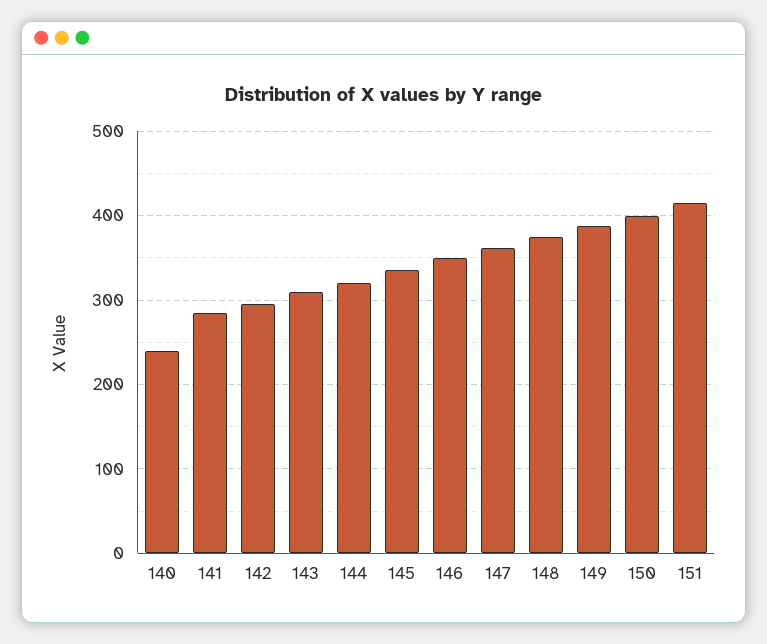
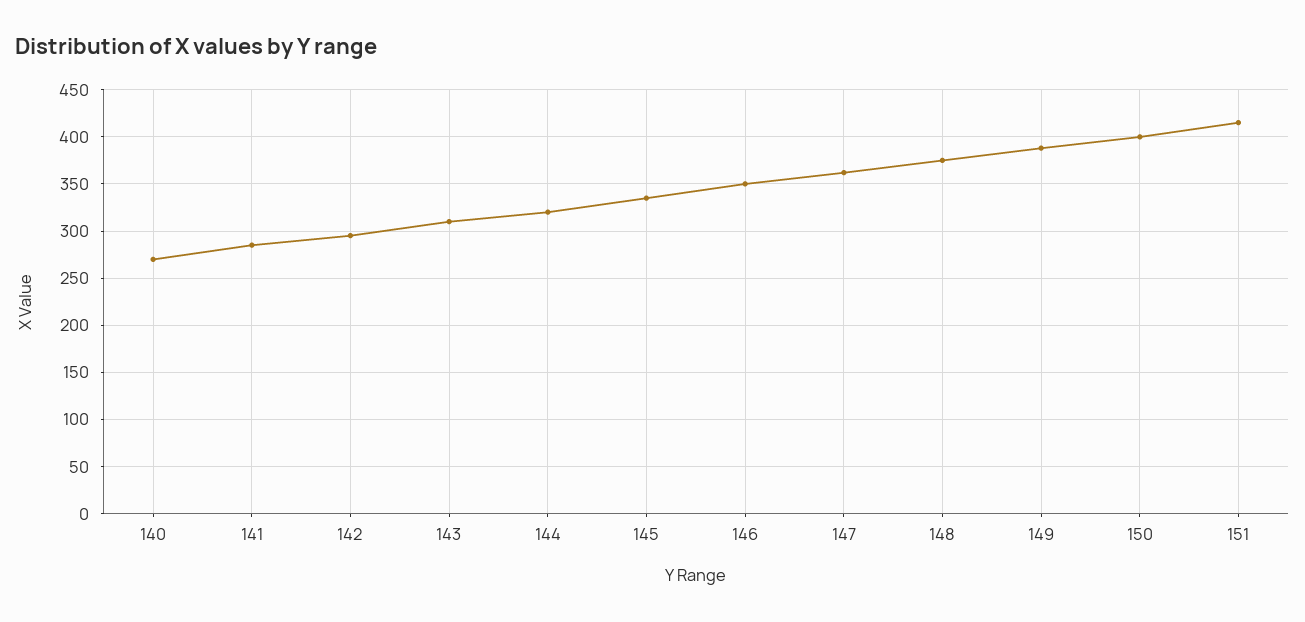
140: 240 -> 270

